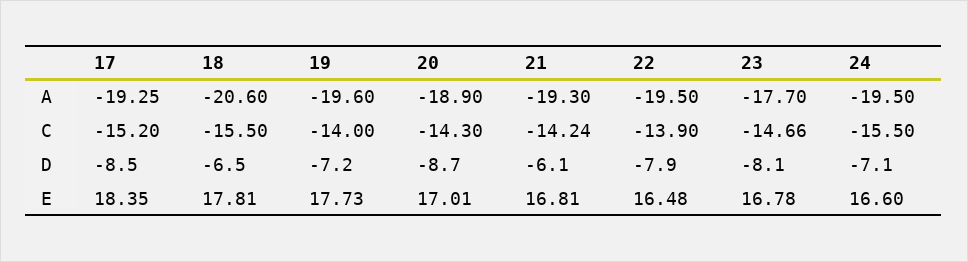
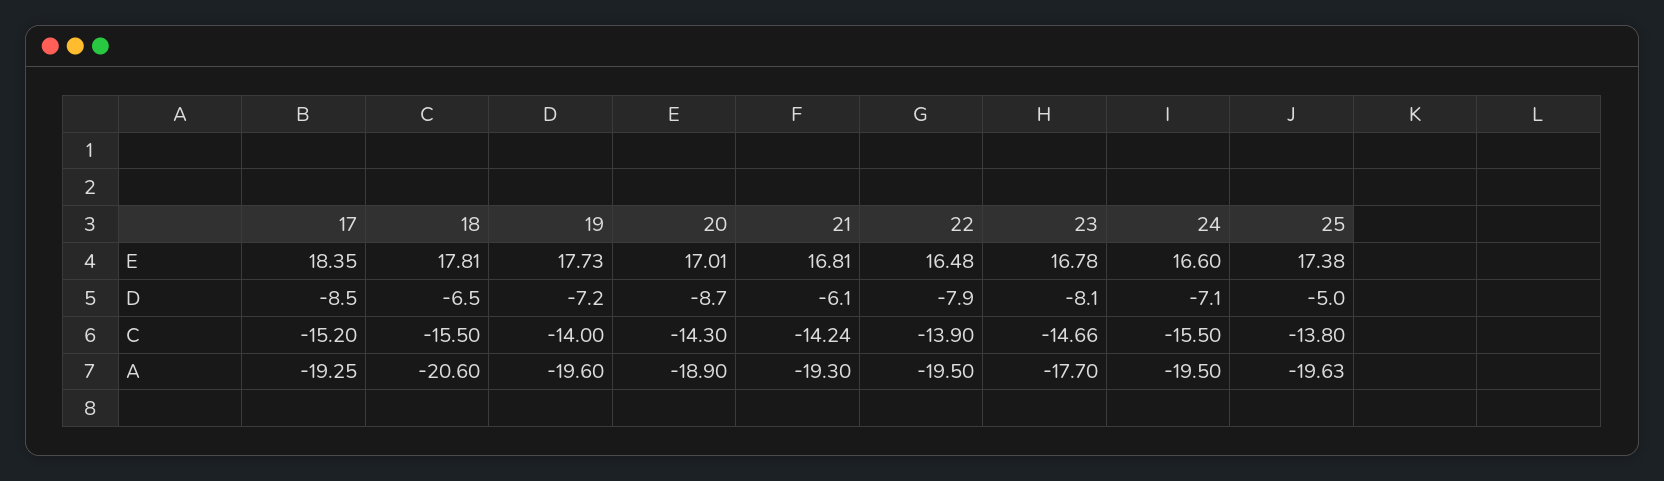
25, E: none -> 17.38
25, D: none -> -5
25, C: none -> -13.8
25, A: none -> -19.63

